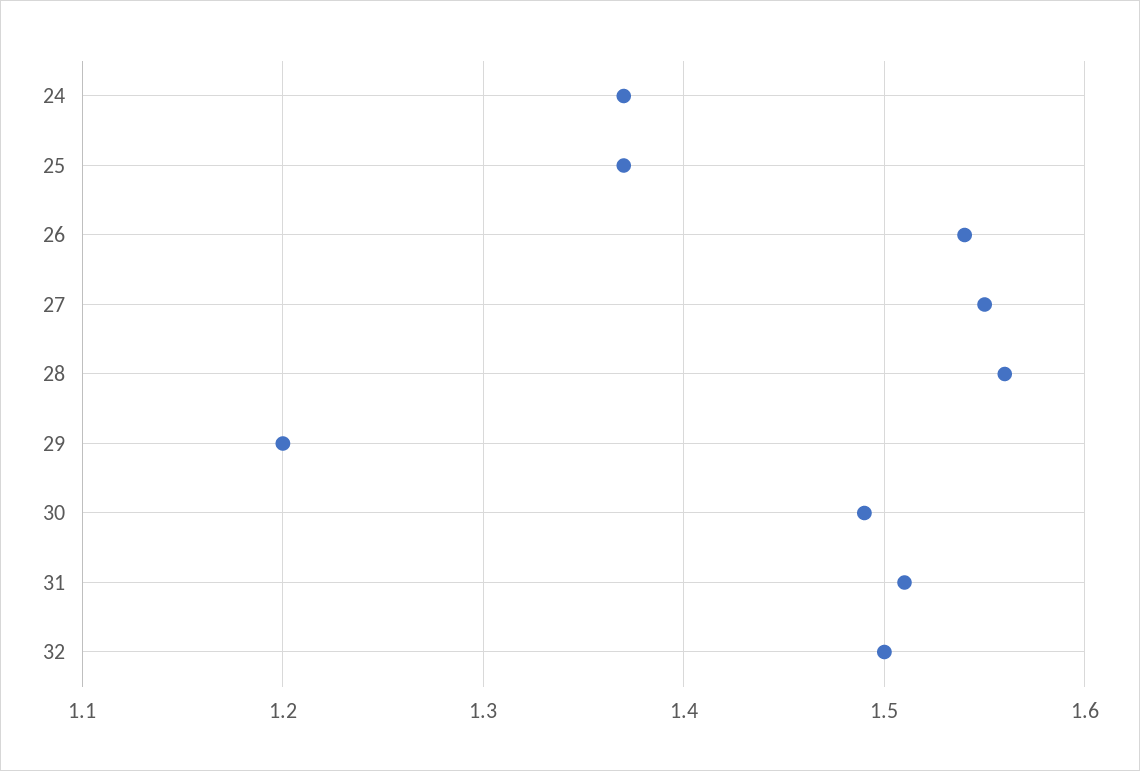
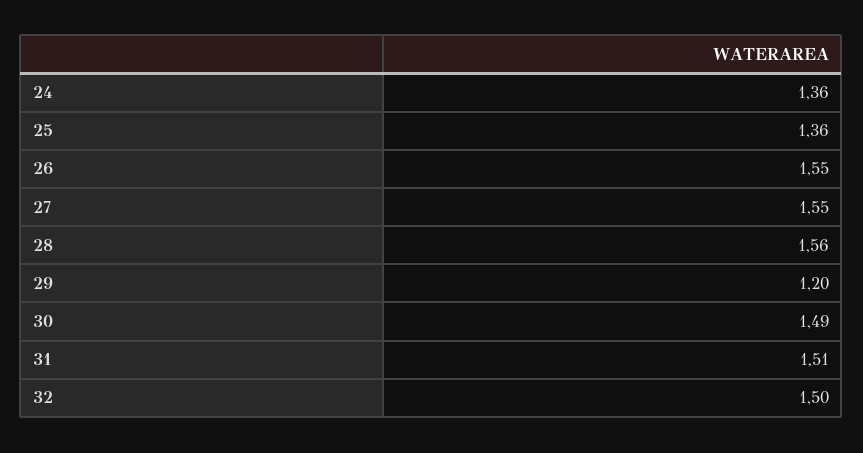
24: 1.37 -> 1.36
25: 1.37 -> 1.36
26: 1.54 -> 1.55

